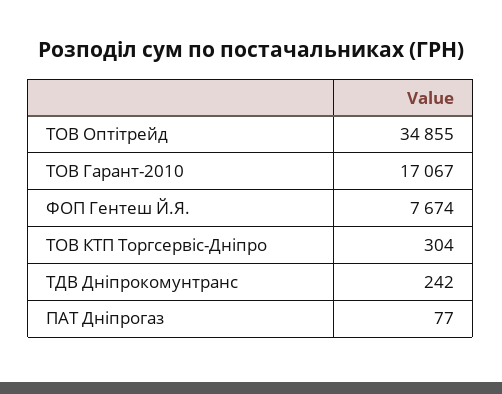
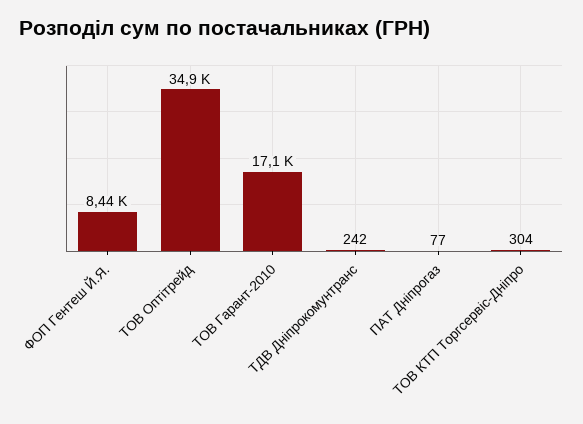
ФОП Гентеш Й.Я.: 7674 -> 8440

